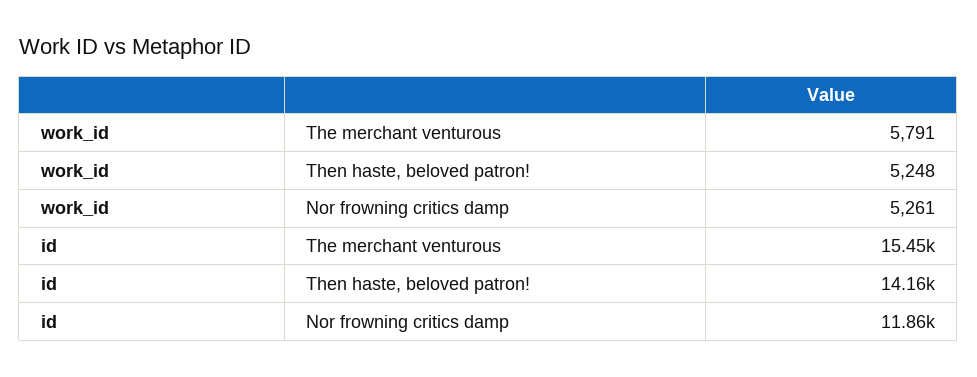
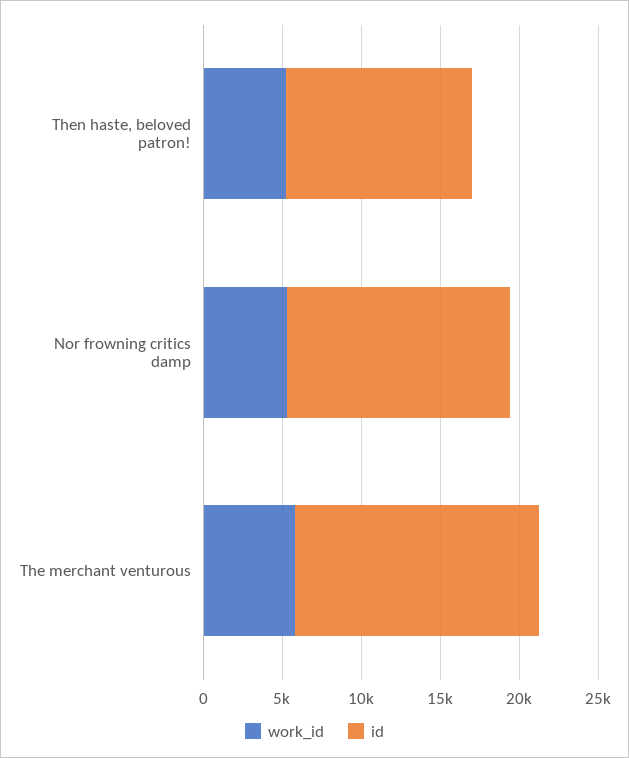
id, Then haste, beloved patron!: 14160 -> 12000
id, Nor frowning critics damp: 11860 -> 14000

